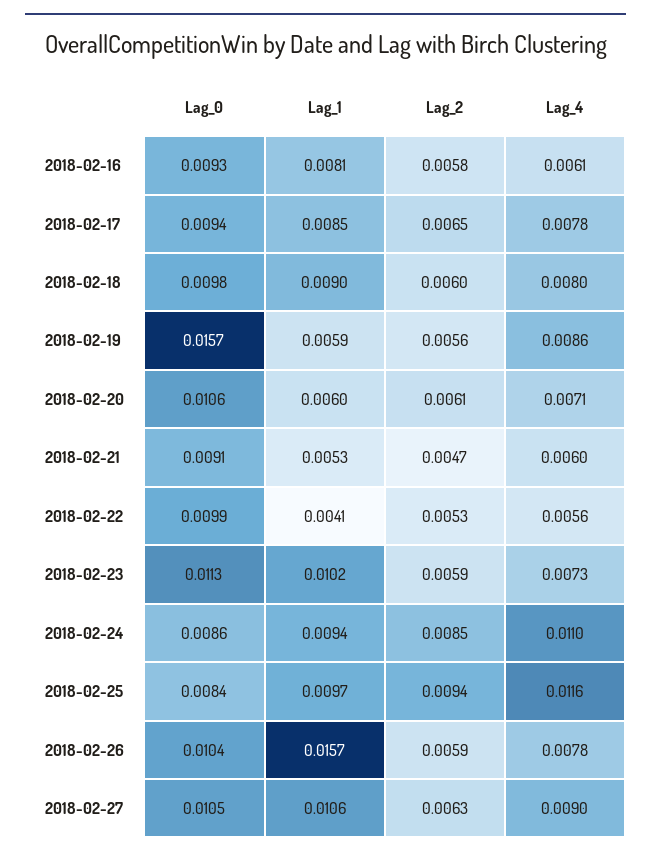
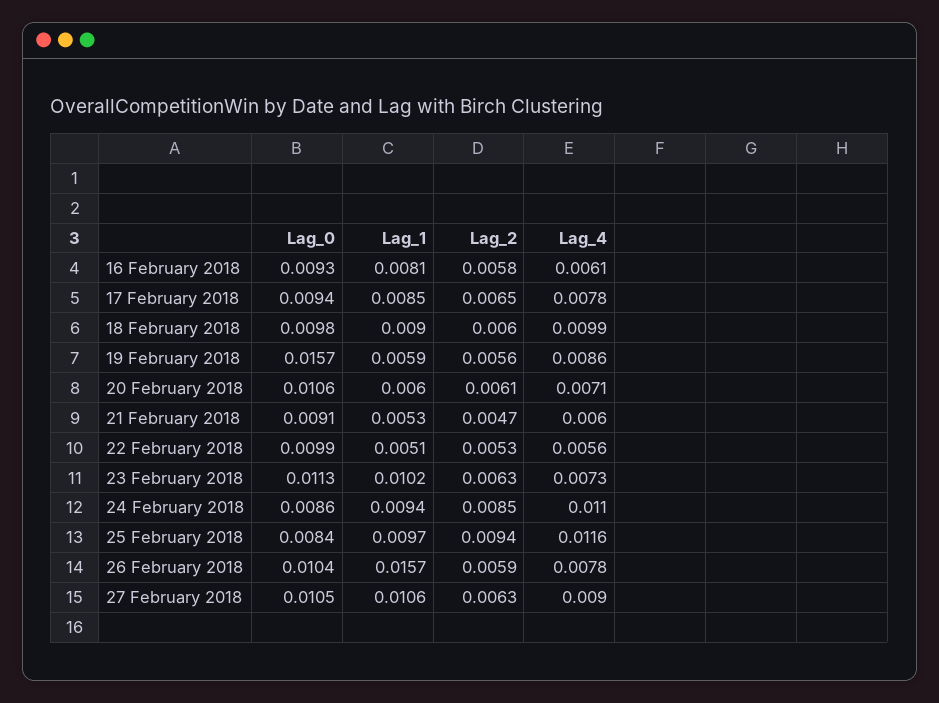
Lag_4, 2018-02-18: 0.008 -> 0.0099
Lag_1, 2018-02-22: 0.0041 -> 0.0051
Lag_2, 2018-02-23: 0.0059 -> 0.0063

